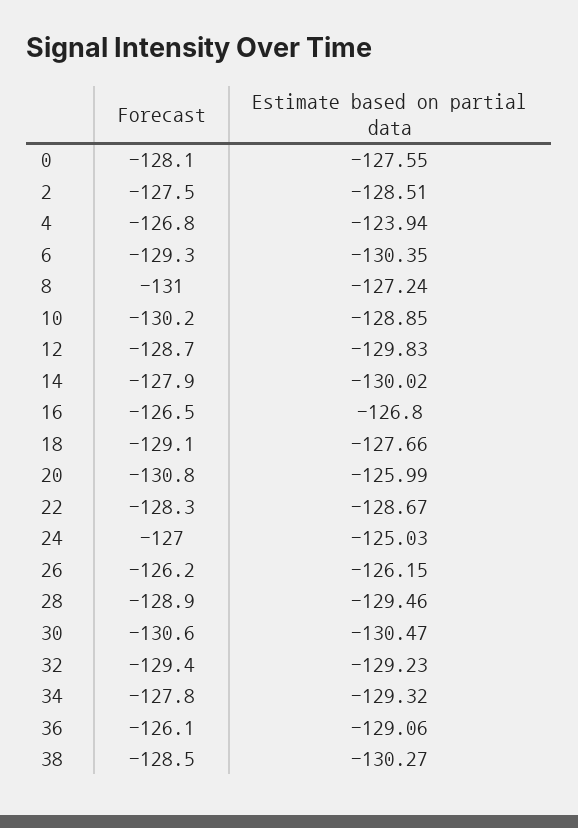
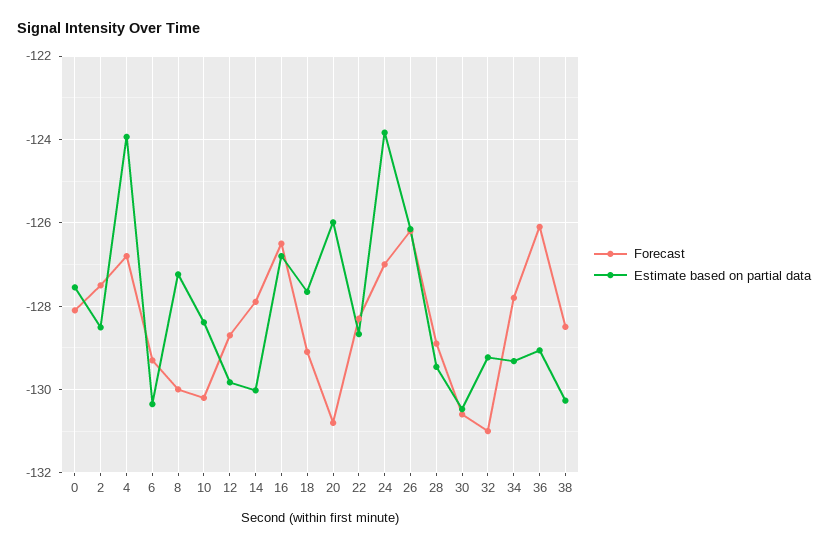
Forecast, 8: -131 -> -130
Estimate based on partial data, 10: -128.85 -> -128.4
Estimate based on partial data, 24: -125.03 -> -123.8
Forecast, 32: -129.4 -> -131

